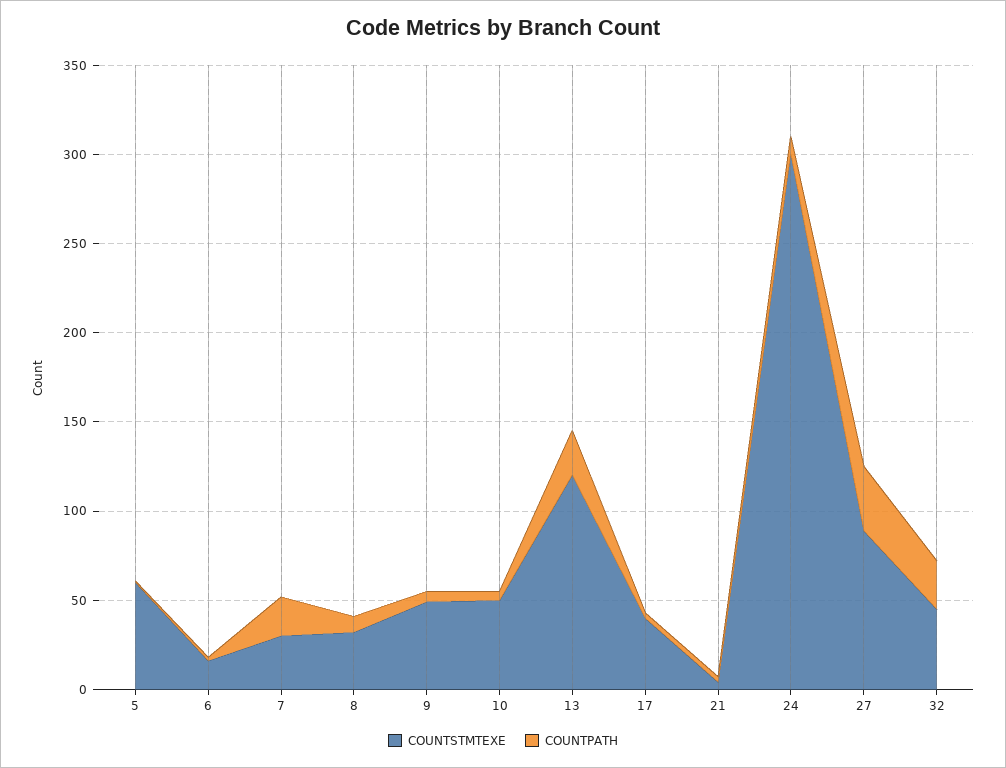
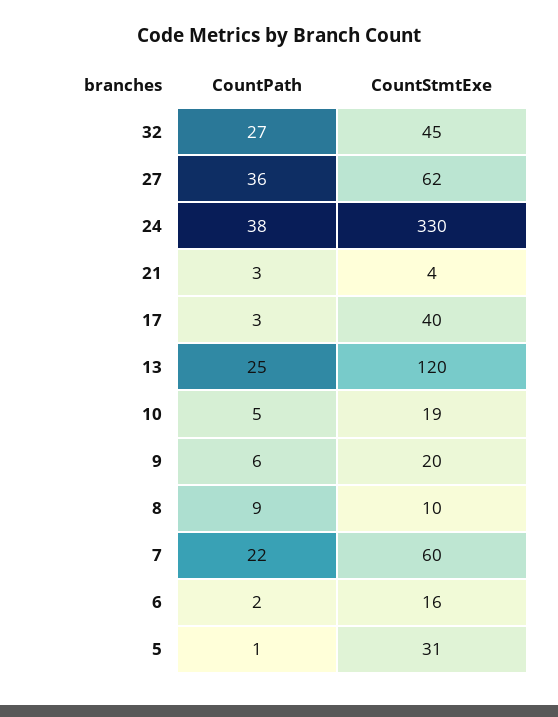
COUNTSTMTEXE, 5: 60 -> 31
COUNTSTMTEXE, 7: 30 -> 60
COUNTSTMTEXE, 8: 30 -> 10
COUNTSTMTEXE, 9: 50 -> 20
COUNTSTMTEXE, 10: 50 -> 19
COUNTSTMTEXE, 24: 300 -> 330
COUNTPATH, 24: 10 -> 38
COUNTSTMTEXE, 27: 90 -> 62

